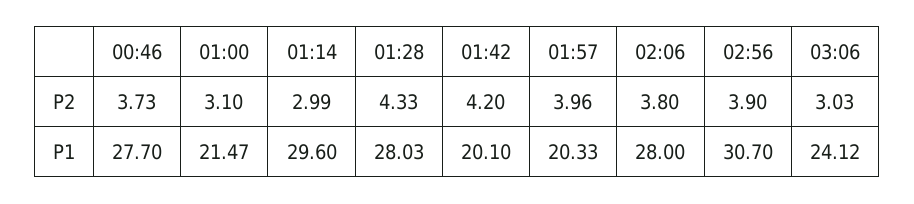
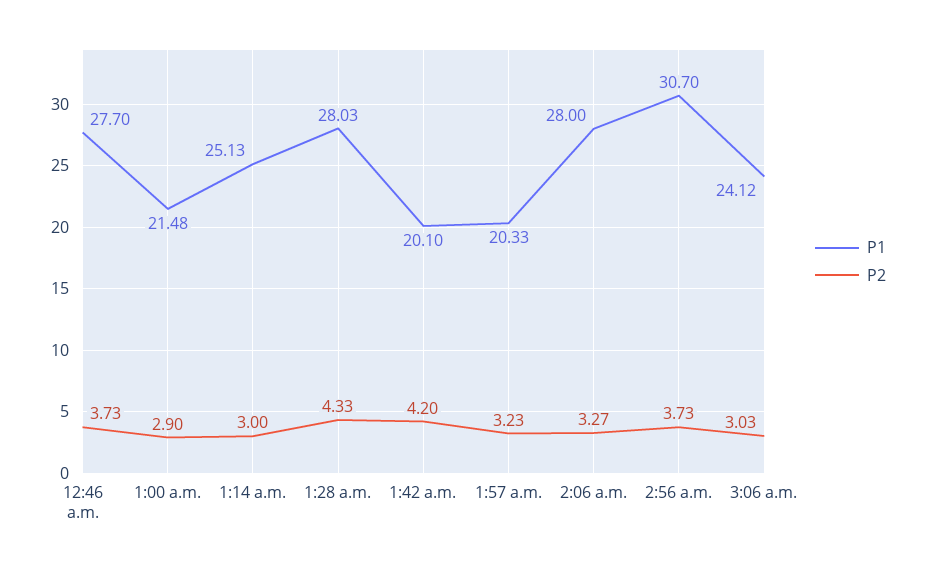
P2, 01:00: 3.1 -> 2.9
P2, 01:14: 2.99 -> 3
P2, 01:57: 3.96 -> 3.23
P2, 02:06: 3.8 -> 3.27
P2, 02:56: 3.9 -> 3.73
P1, 01:00: 21.47 -> 21.48
P1, 01:14: 29.6 -> 25.13

